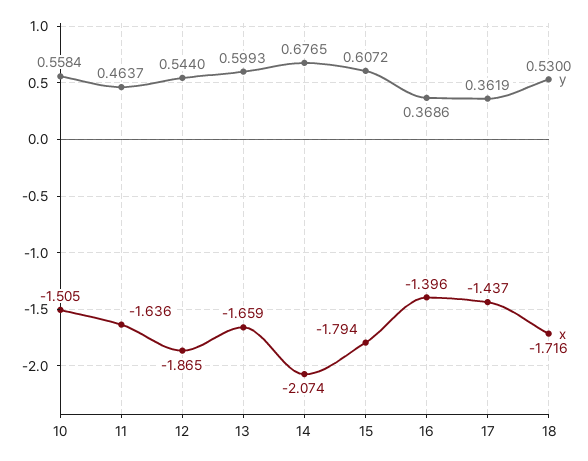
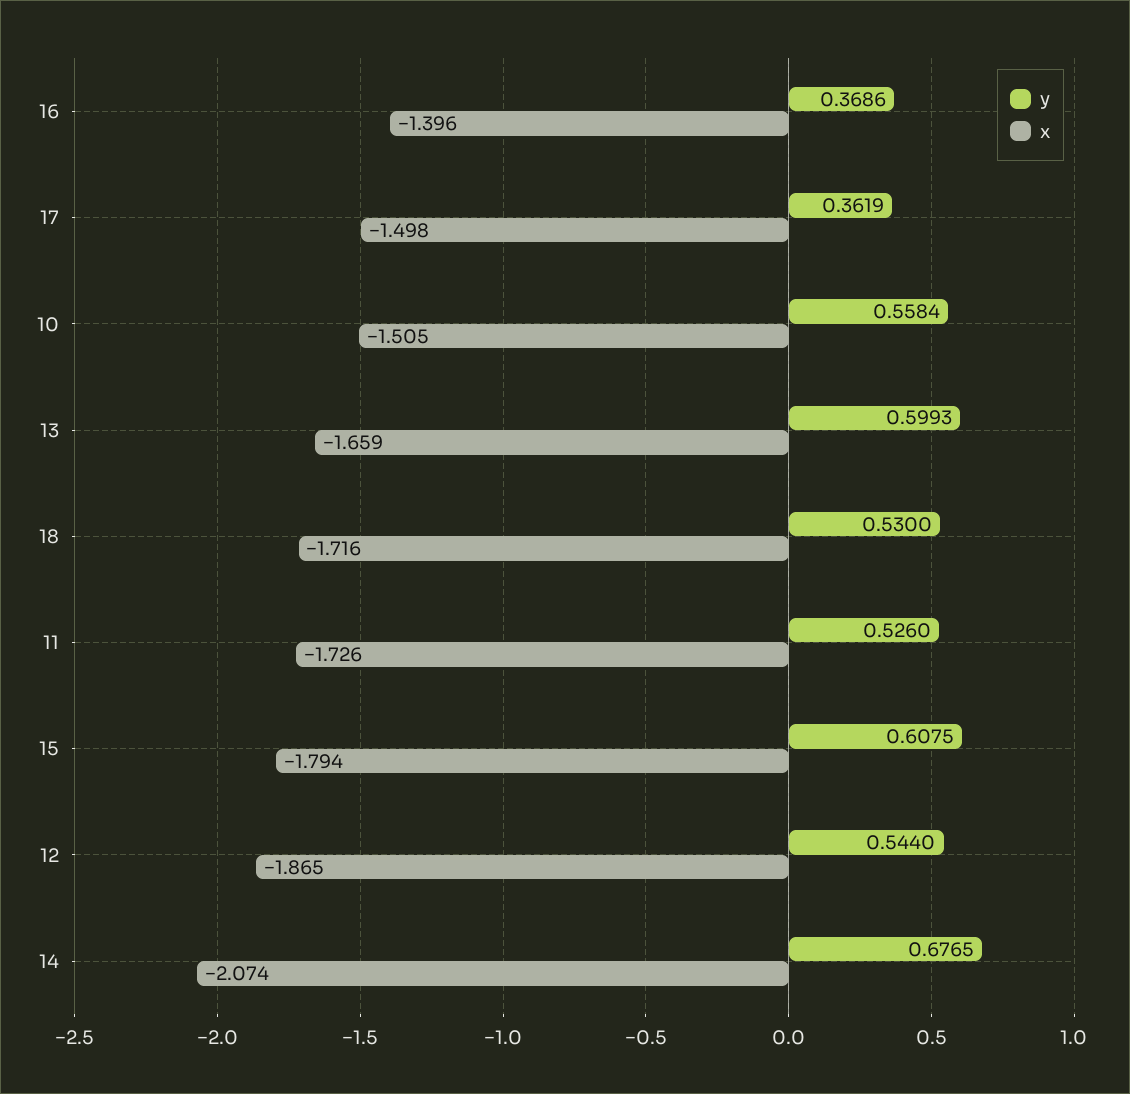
y, 11: 0.4637 -> 0.526
x, 11: -1.636 -> -1.726
y, 15: 0.6072 -> 0.6075
x, 17: -1.437 -> -1.498

